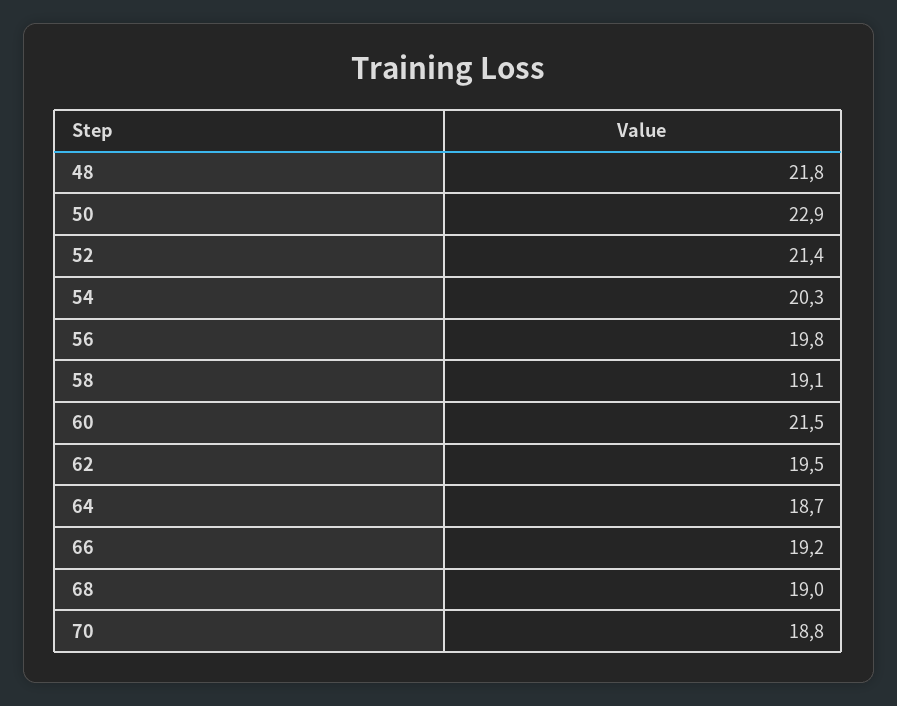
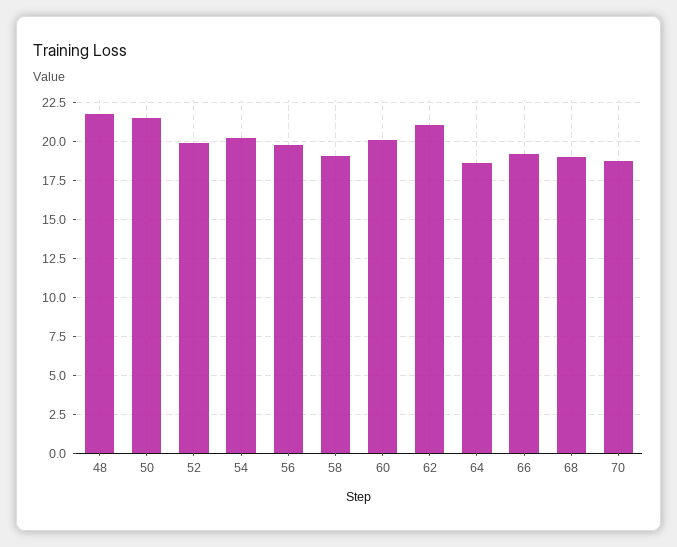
50: 22.9 -> 21.5
52: 21.4 -> 20
60: 21.5 -> 20
62: 19.5 -> 21

